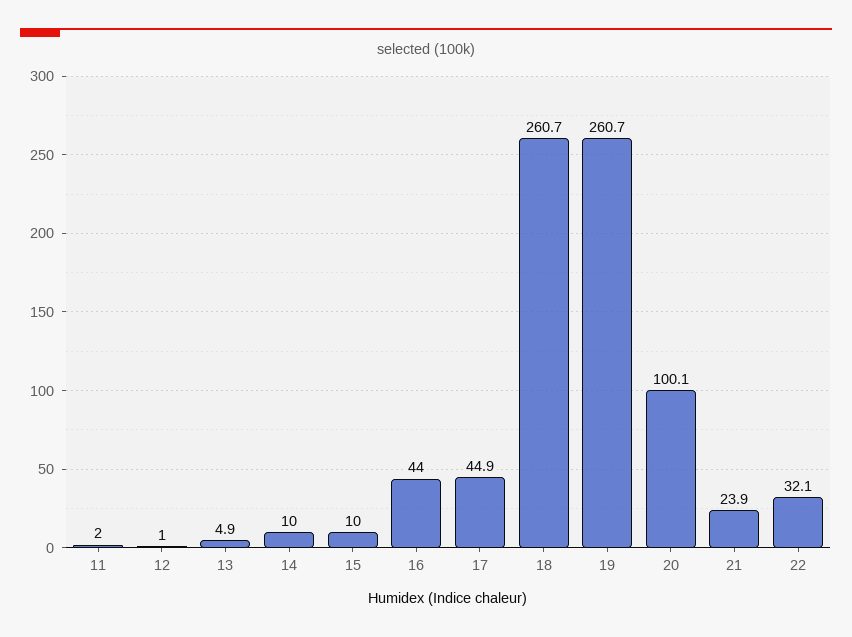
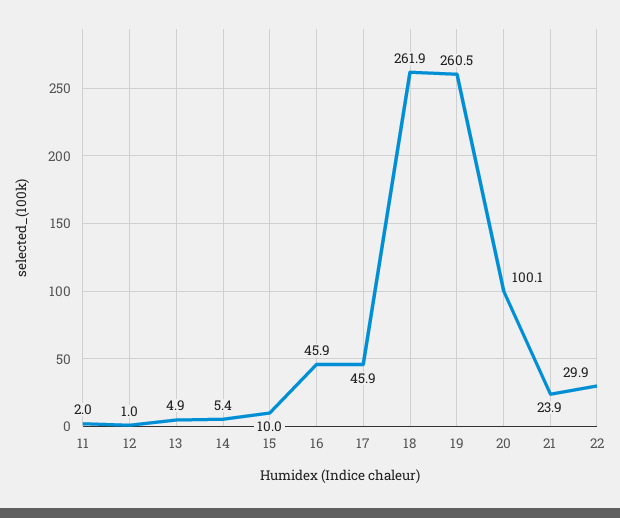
14: 10 -> 5.4
16: 44 -> 45.9
17: 44.9 -> 45.9
18: 260.7 -> 261.9
19: 260.7 -> 260.5
22: 32.1 -> 29.9

